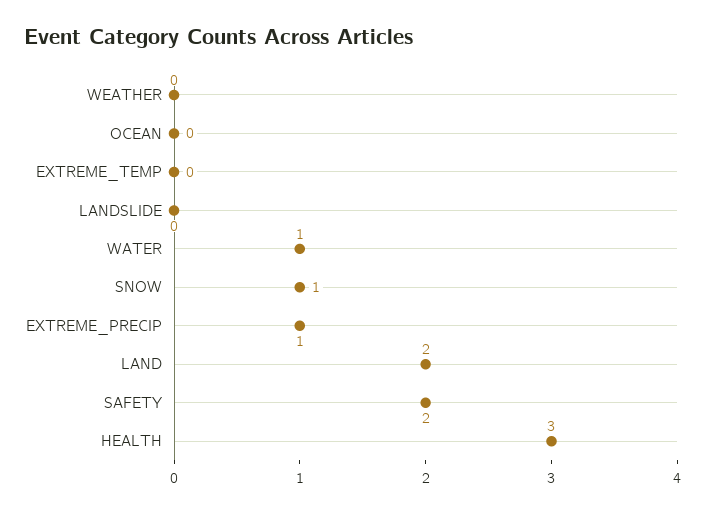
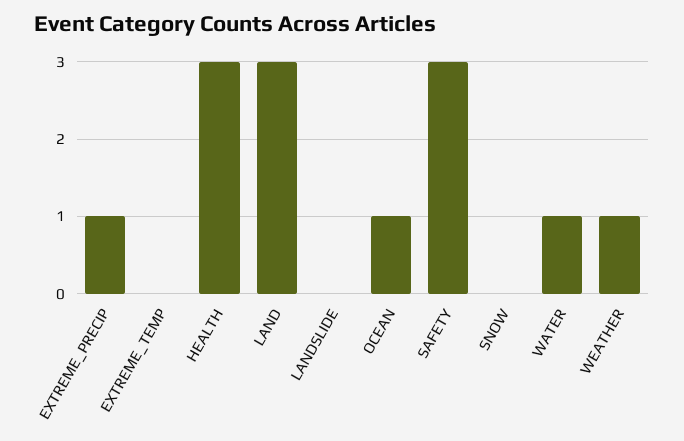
WEATHER: 0 -> 1
OCEAN: 0 -> 1
SNOW: 1 -> 0
LAND: 2 -> 3
SAFETY: 2 -> 3

